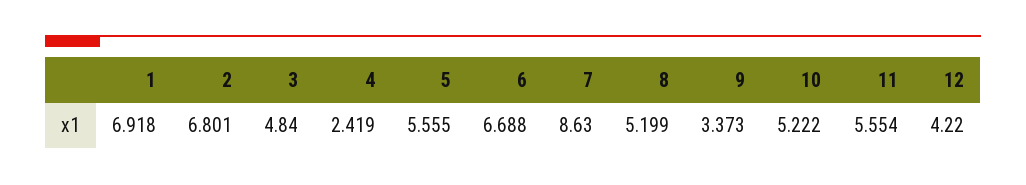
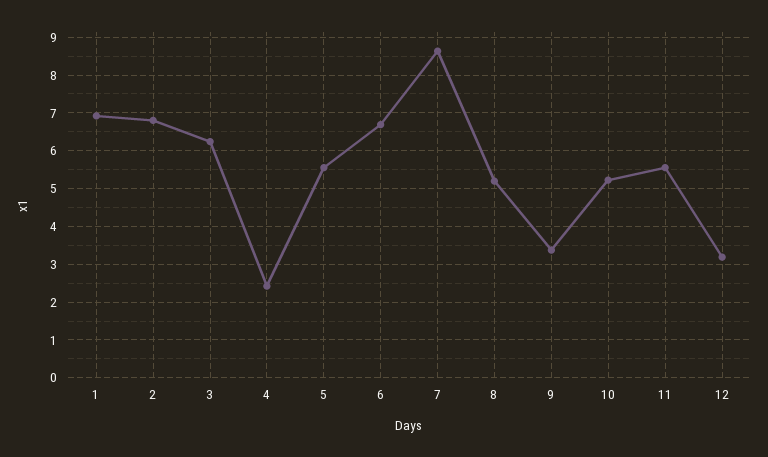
3: 4.84 -> 6.2
12: 4.22 -> 3.2

